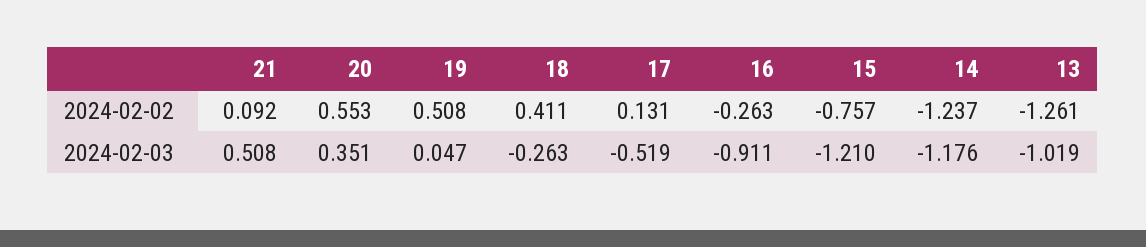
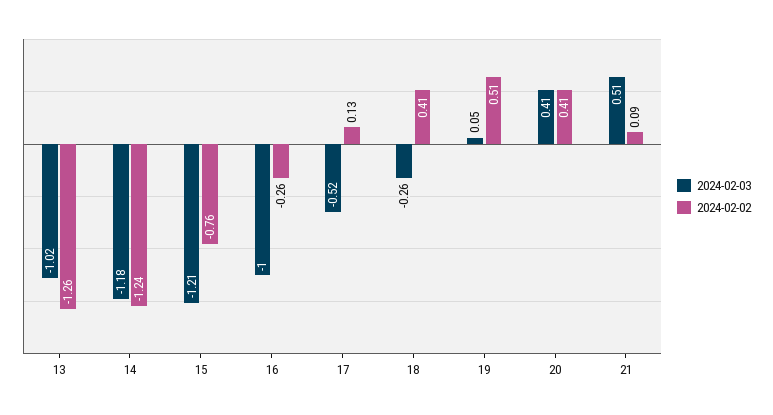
2024-02-02, 20: 0.553 -> 0.41
2024-02-03, 20: 0.351 -> 0.41
2024-02-03, 16: -0.911 -> -1

